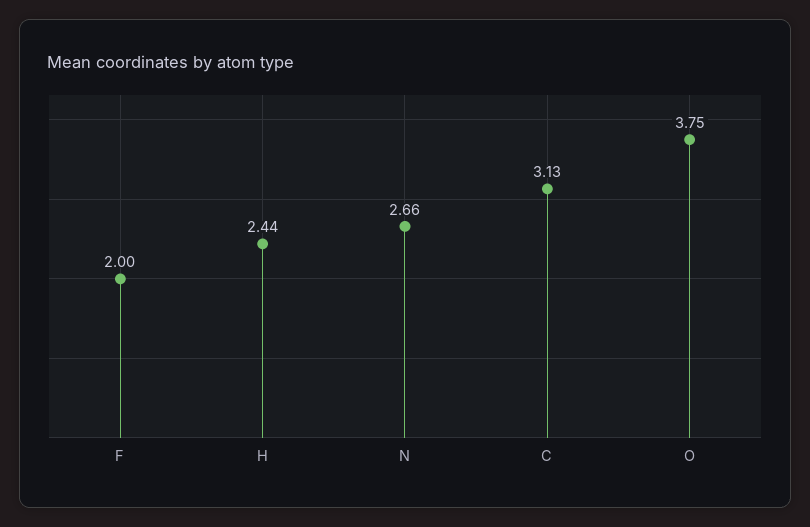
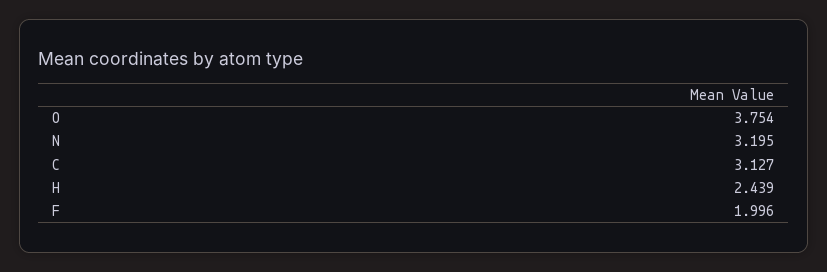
N: 2.66 -> 3.195

